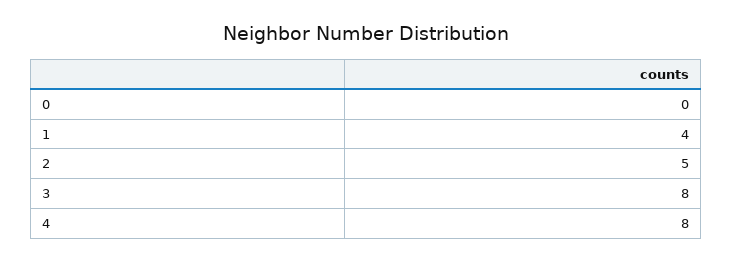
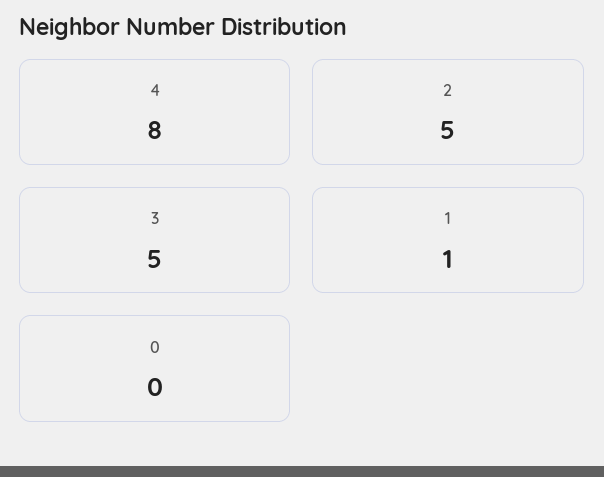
1: 4 -> 1
3: 8 -> 5

